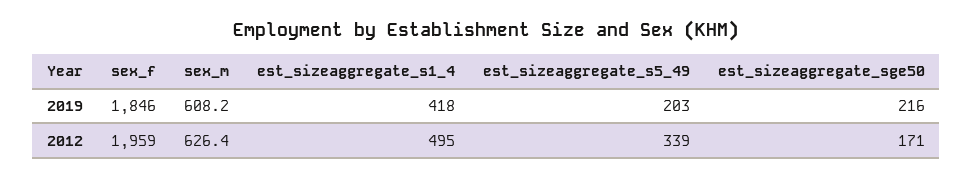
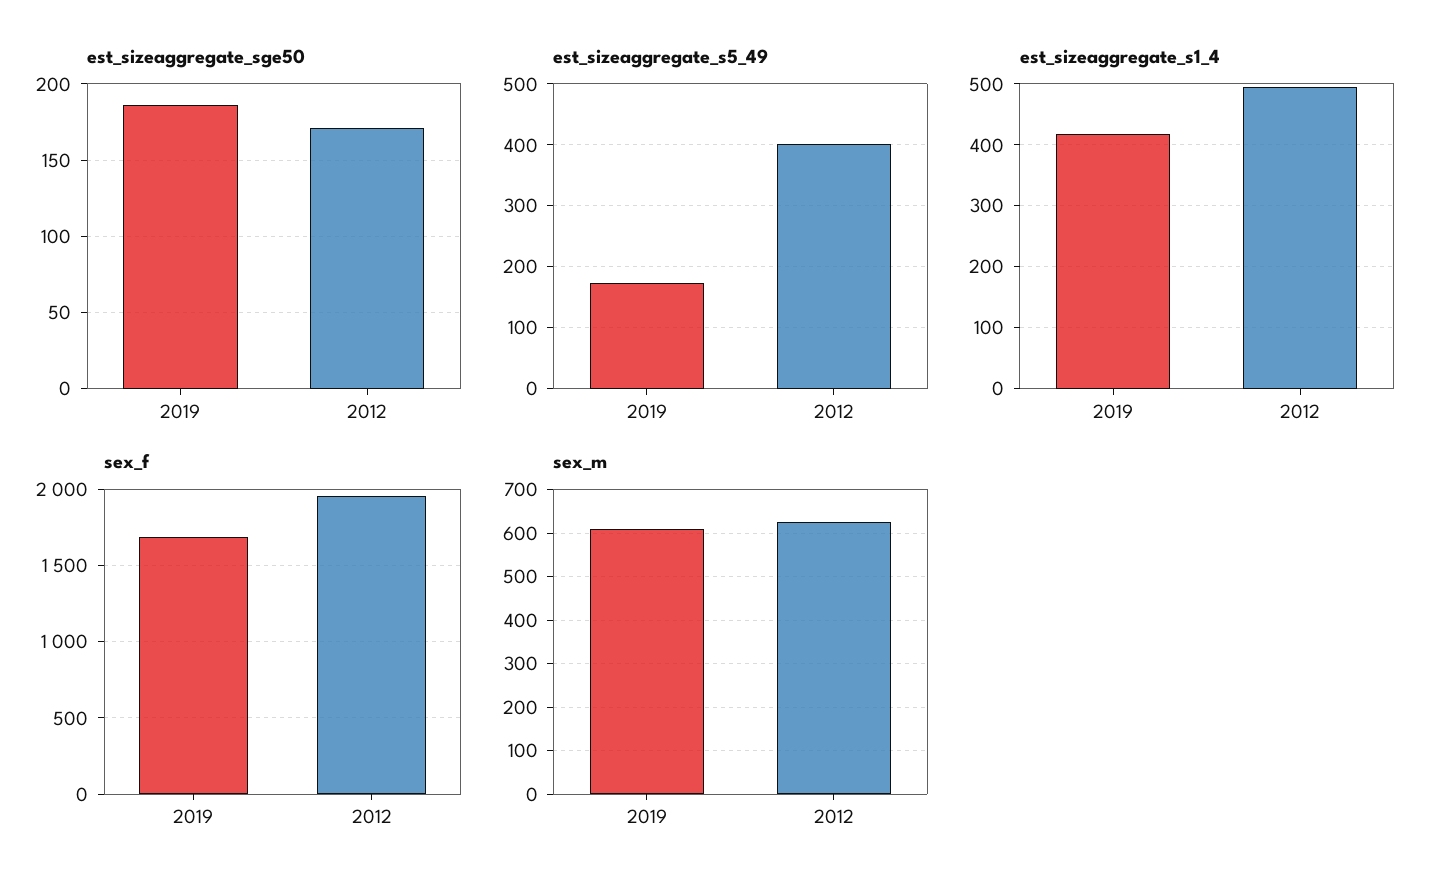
sex_f, 2019: 1846 -> 1700
est_sizeaggregate_s5_49, 2019: 203 -> 170
est_sizeaggregate_sge50, 2019: 216 -> 185
est_sizeaggregate_s5_49, 2012: 339 -> 400

